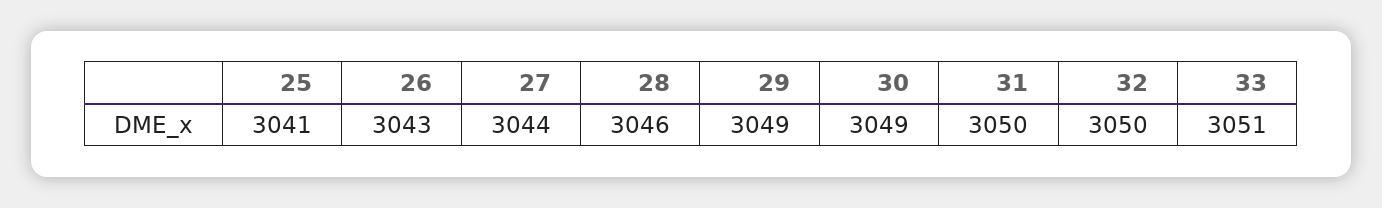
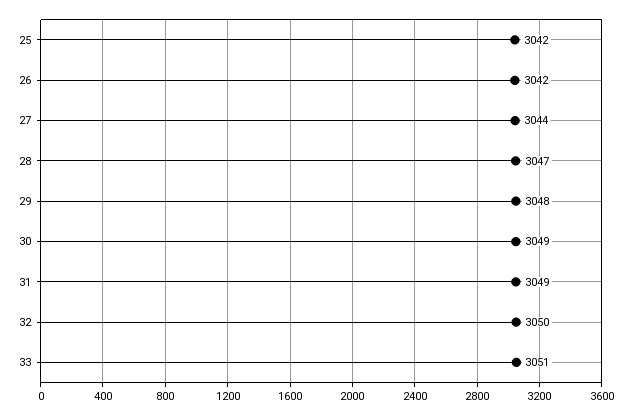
25: 3041 -> 3042
26: 3043 -> 3042
28: 3046 -> 3047
29: 3049 -> 3048
31: 3050 -> 3049

